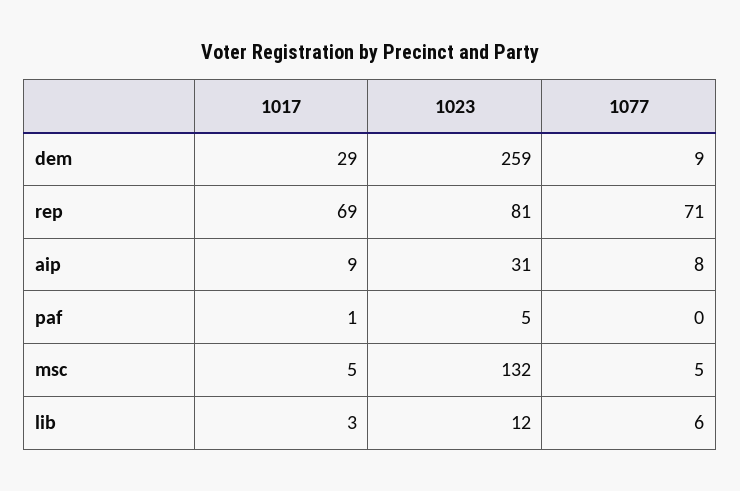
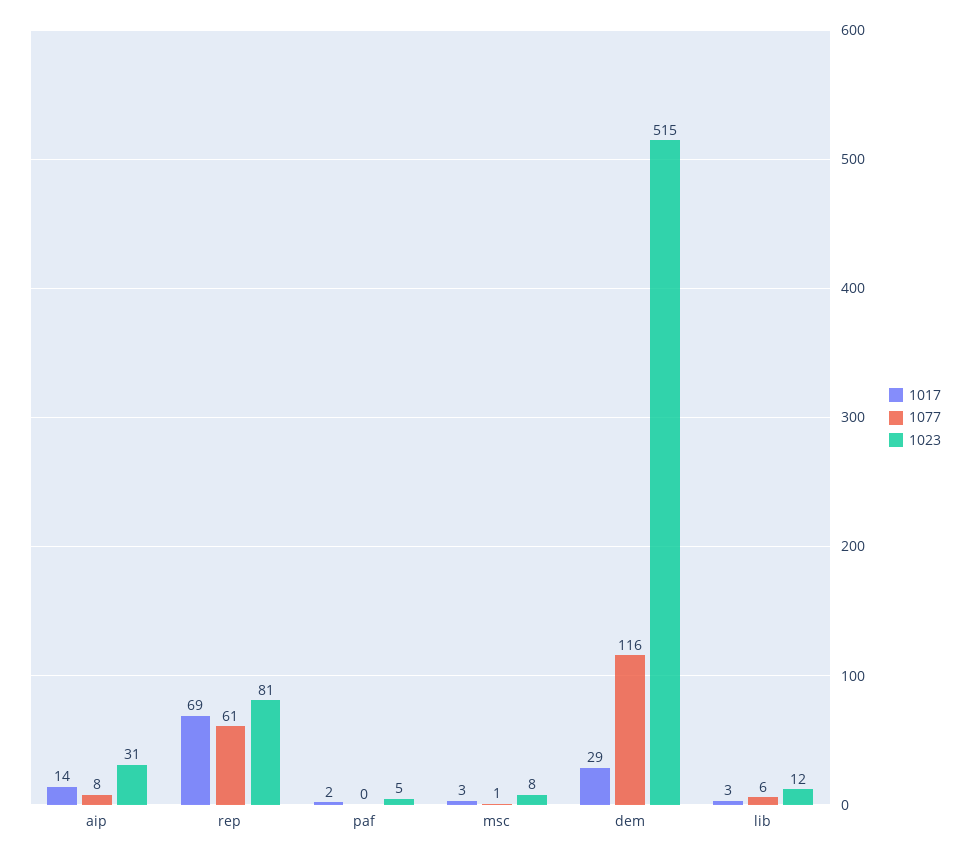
1023, dem: 259 -> 515
1077, dem: 9 -> 116
1077, rep: 71 -> 61
1017, aip: 9 -> 14
1017, paf: 1 -> 2
1017, msc: 5 -> 3
1023, msc: 132 -> 8
1077, msc: 5 -> 1

